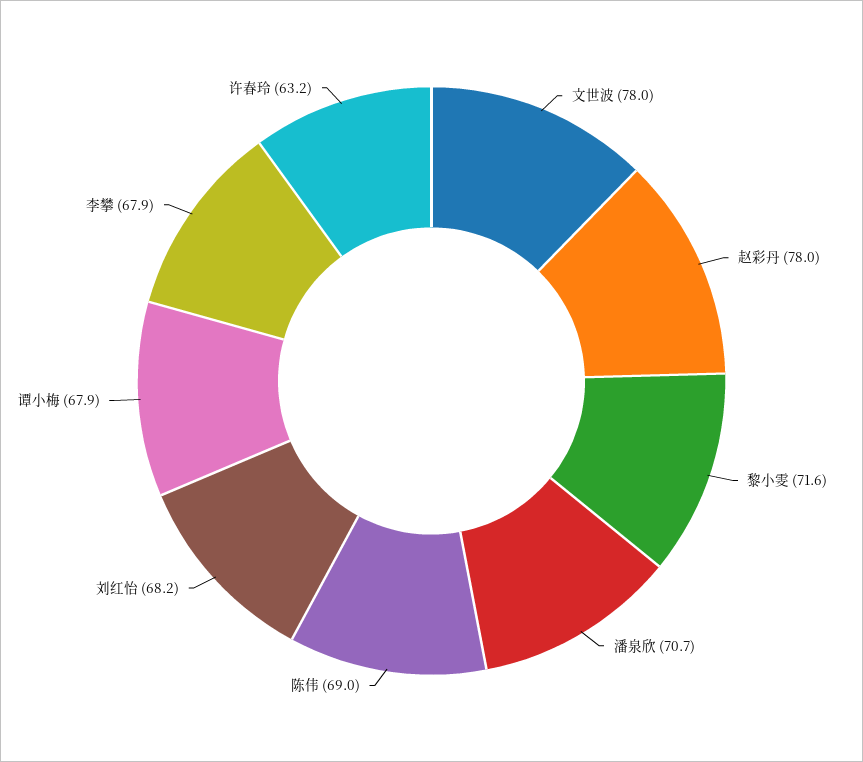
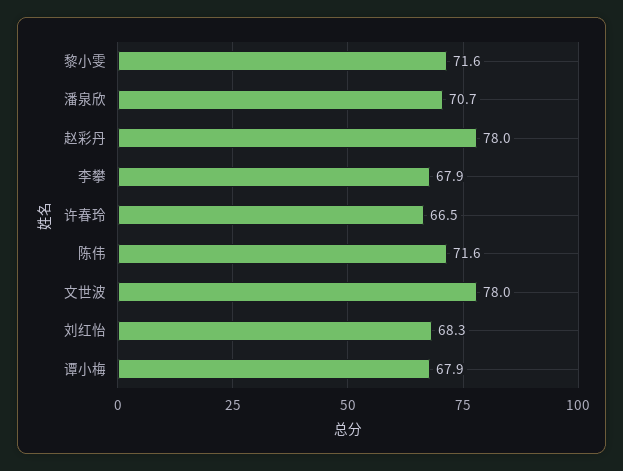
陈伟: 69 -> 71.6
刘红怡: 68.2 -> 68.3
许春玲: 63.2 -> 66.5

